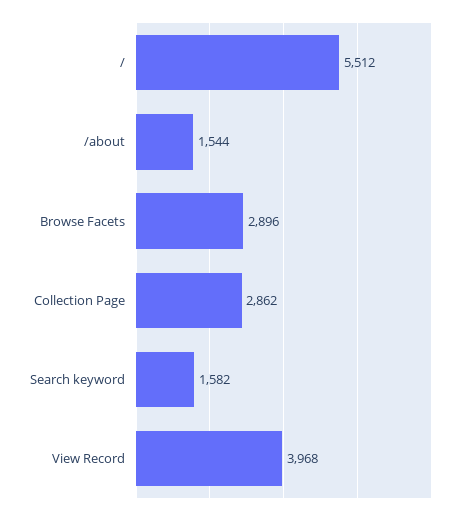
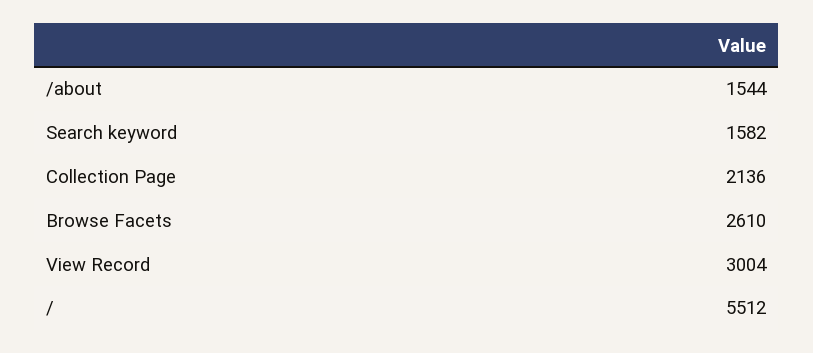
Browse Facets: 2896 -> 2610
Collection Page: 2862 -> 2136
View Record: 3968 -> 3004

